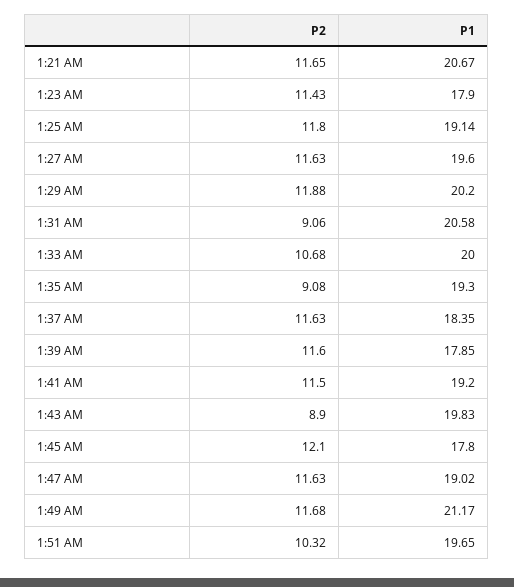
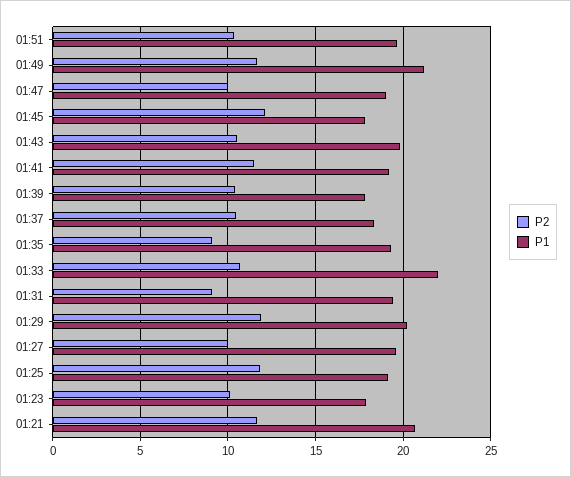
P2, 1:23 AM: 11.43 -> 10
P2, 1:27 AM: 11.63 -> 10
P1, 1:31 AM: 20.58 -> 19.5
P1, 1:33 AM: 20 -> 22
P2, 1:37 AM: 11.63 -> 10.5
P2, 1:39 AM: 11.6 -> 10.5
P2, 1:43 AM: 8.9 -> 10.5
P2, 1:47 AM: 11.63 -> 10

